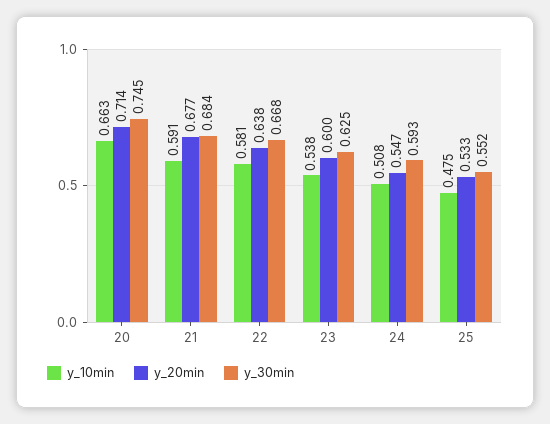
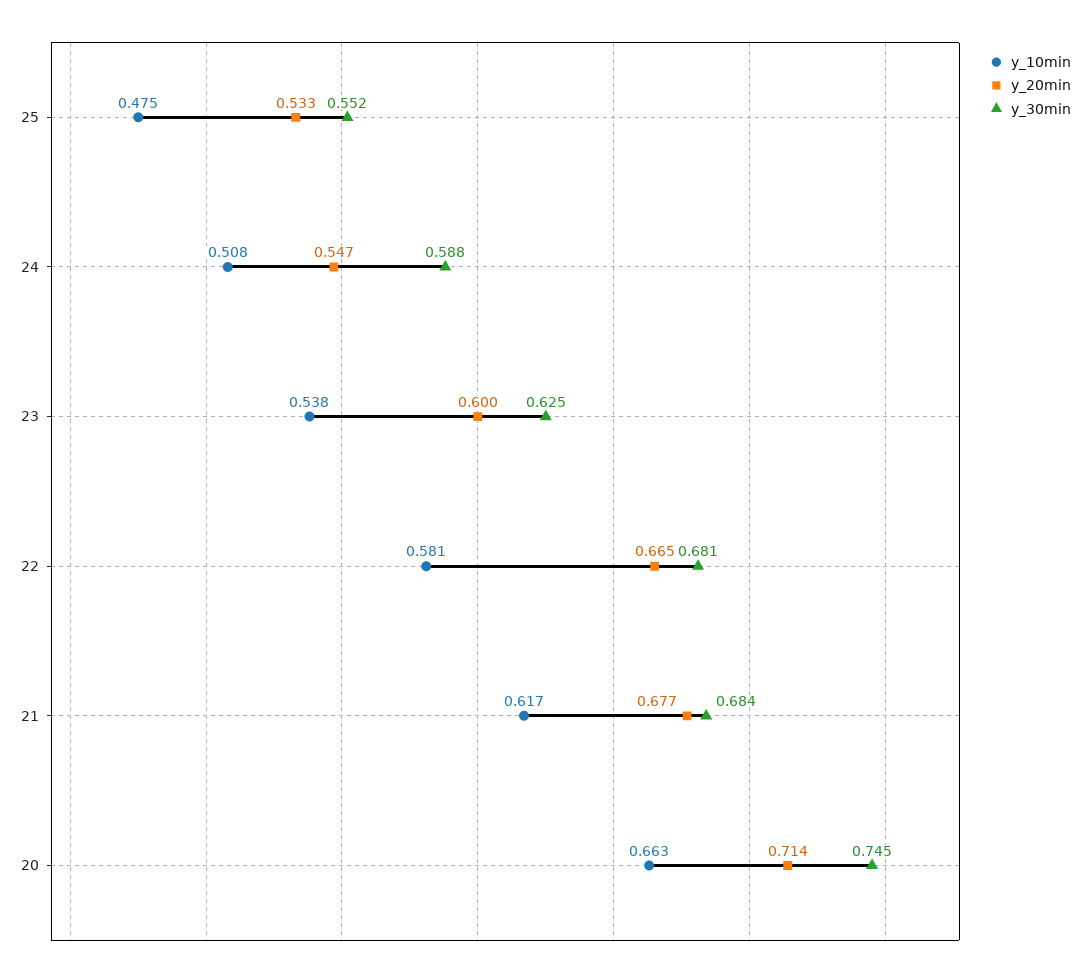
y_10min, 21: 0.591 -> 0.617
y_20min, 22: 0.638 -> 0.665
y_30min, 22: 0.668 -> 0.681
y_30min, 24: 0.593 -> 0.588

